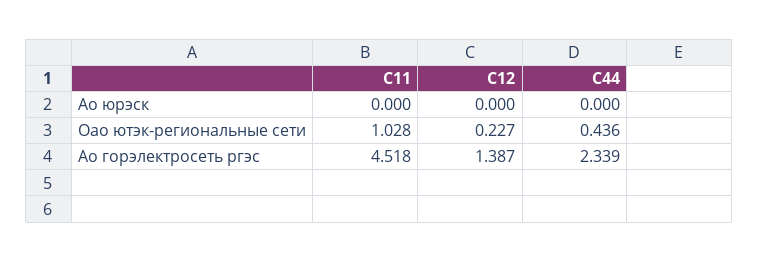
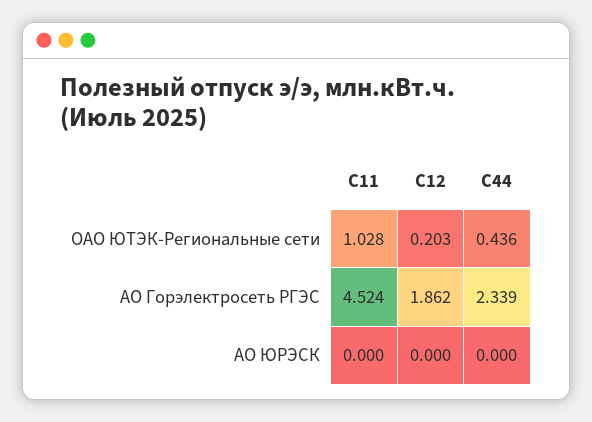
C12, Оао ютэк-региональные сети: 0.227 -> 0.203
C11, Ао горэлектросеть ргэс: 4.518 -> 4.524
C12, Ао горэлектросеть ргэс: 1.387 -> 1.862

